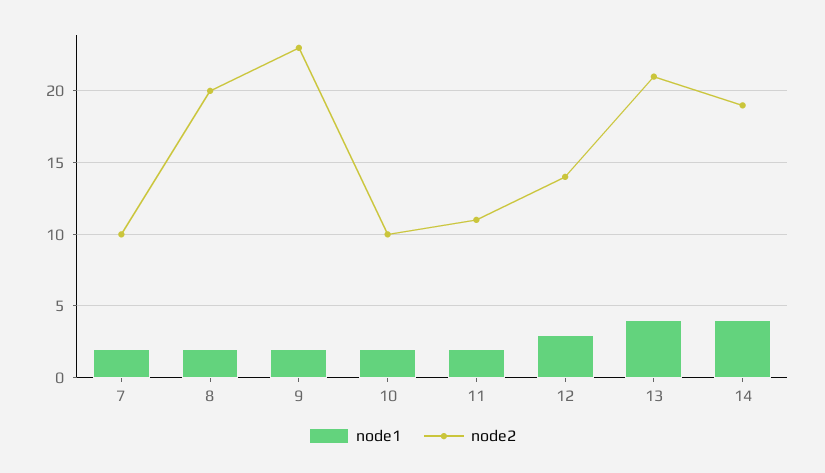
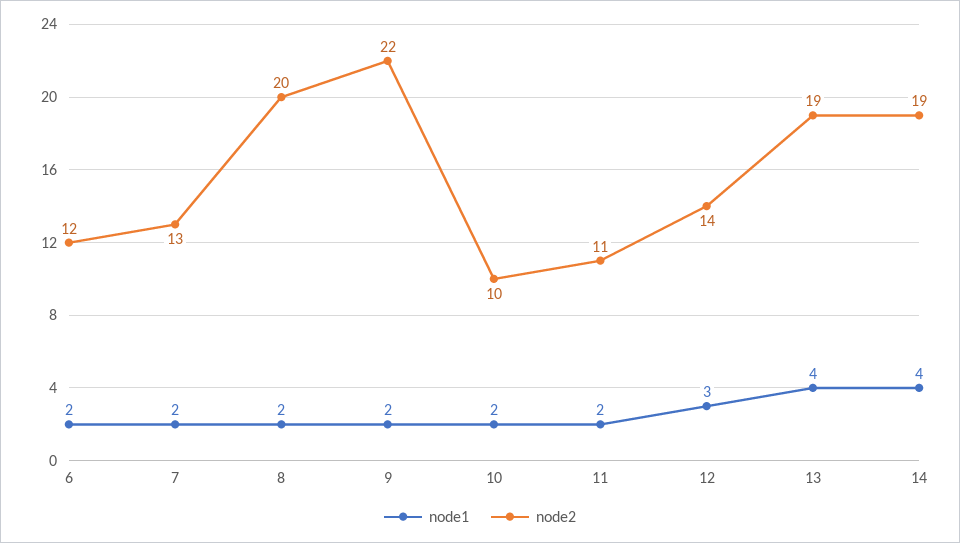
node2, 7: 10 -> 13
node2, 9: 23 -> 22
node2, 13: 21 -> 19
node1, 6: none -> 2
node2, 6: none -> 12

